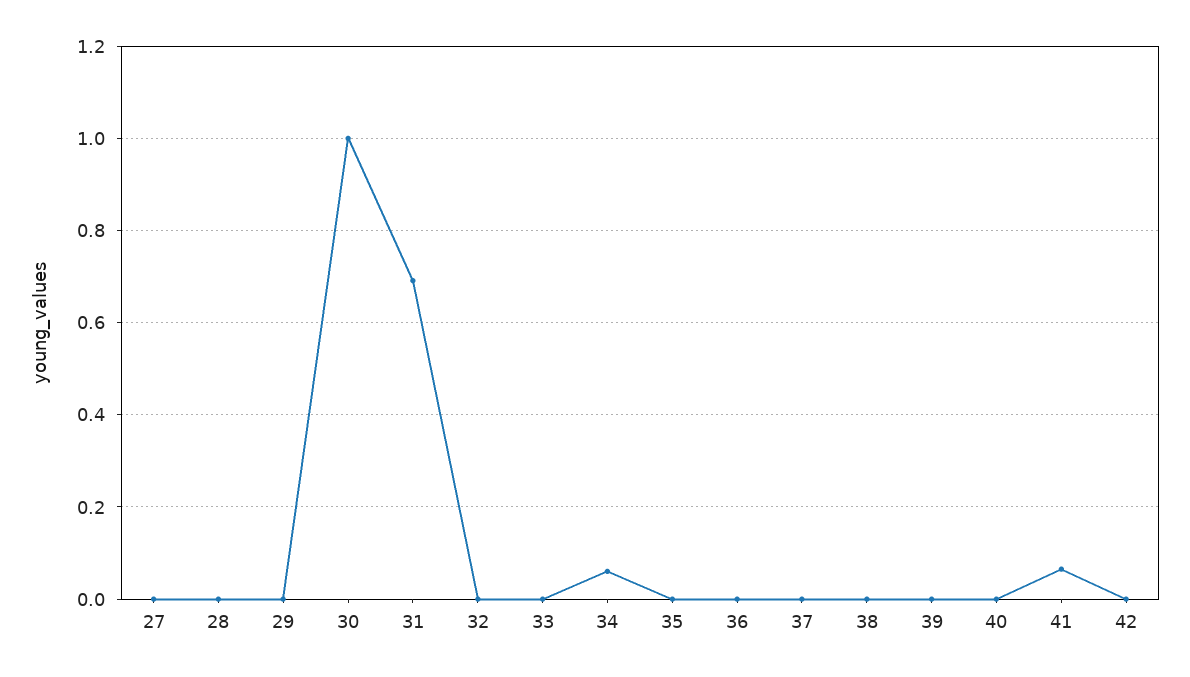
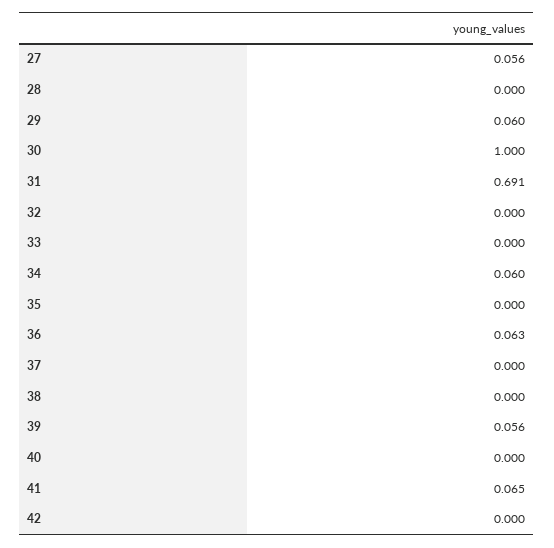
27: 0 -> 0.056
29: 0 -> 0.06
36: 0 -> 0.063
39: 0 -> 0.056

